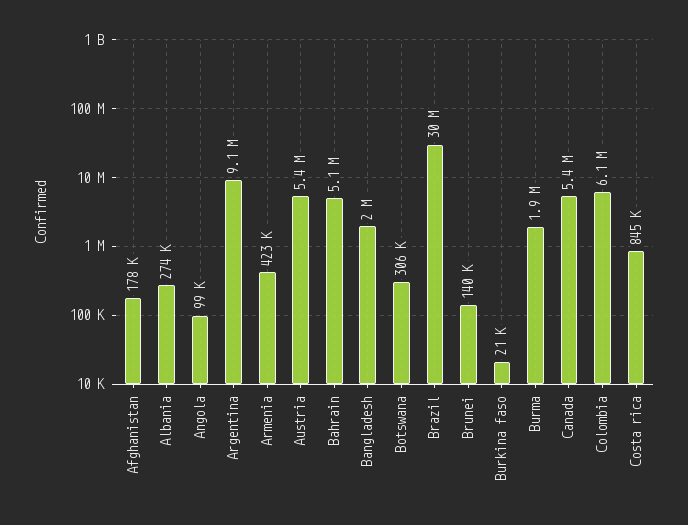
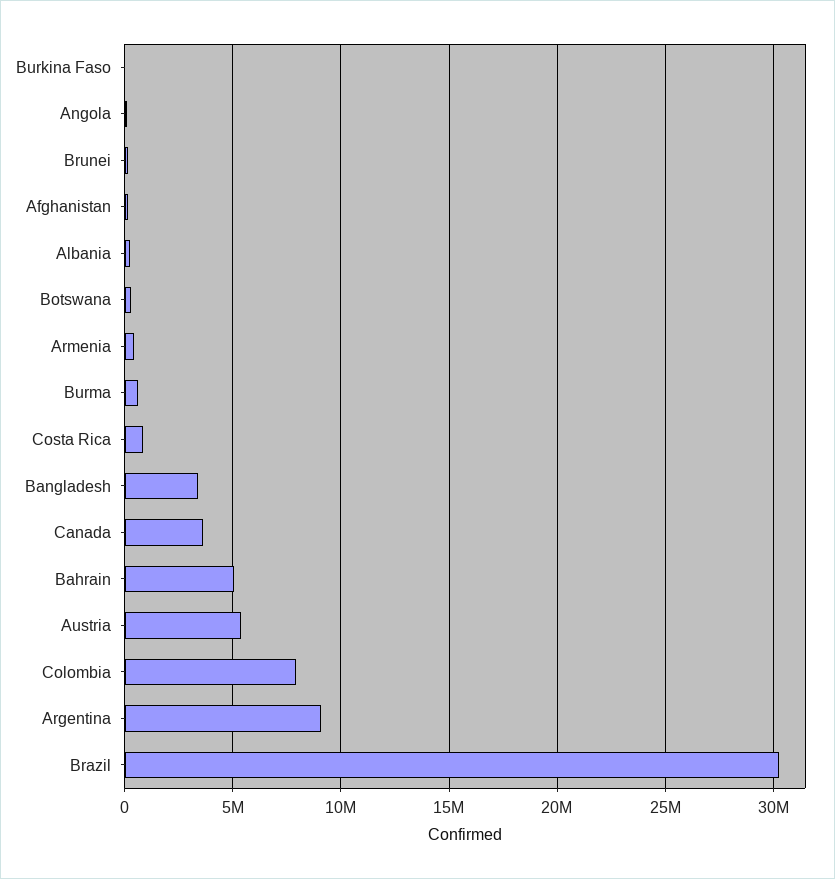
Bangladesh: 2000000 -> 3500000
Burma: 1900000 -> 500000
Canada: 5400000 -> 3500000
Colombia: 6100000 -> 8000000

